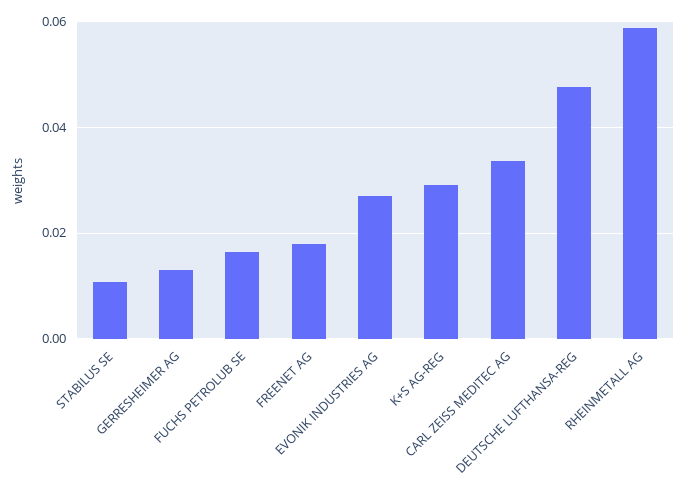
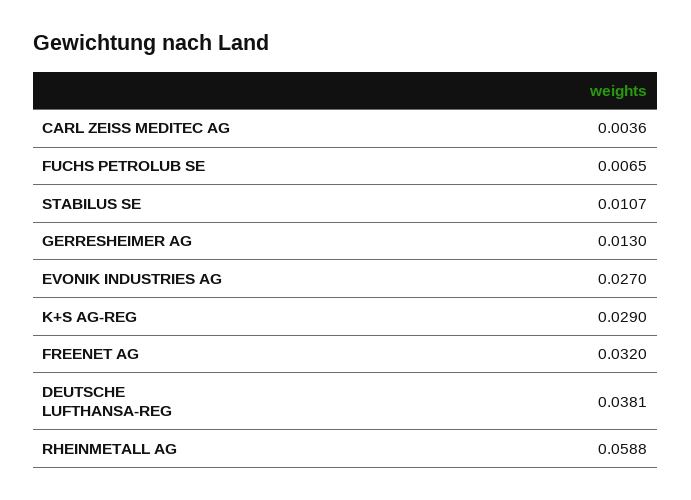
FUCHS PETROLUB SE: 0.016 -> 0.0065
FREENET AG: 0.018 -> 0.032
CARL ZEISS MEDITEC AG: 0.034 -> 0.0036
DEUTSCHE LUFTHANSA-REG: 0.048 -> 0.0381

